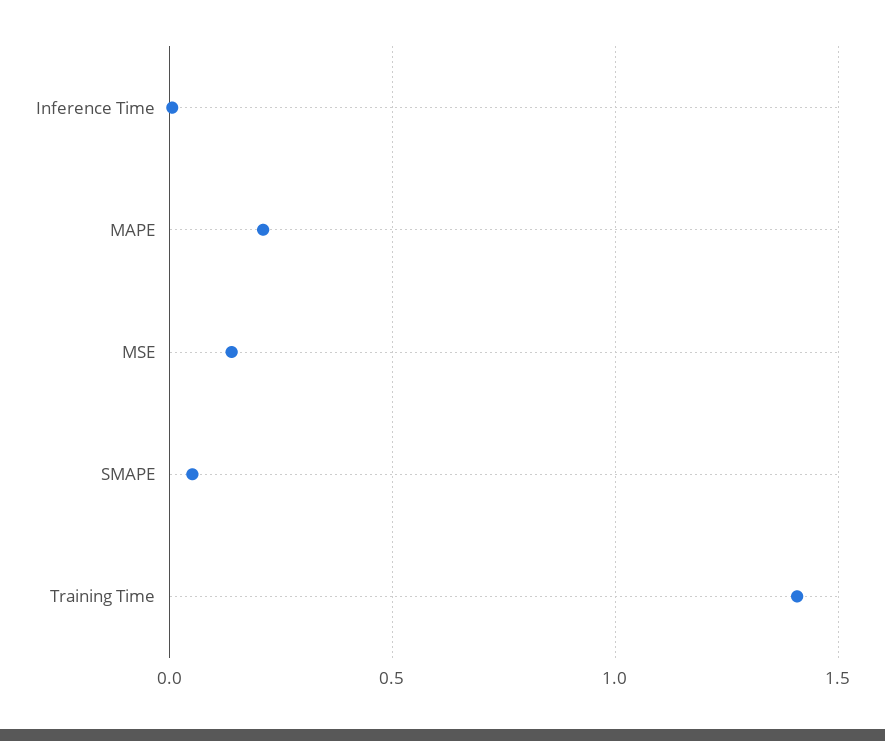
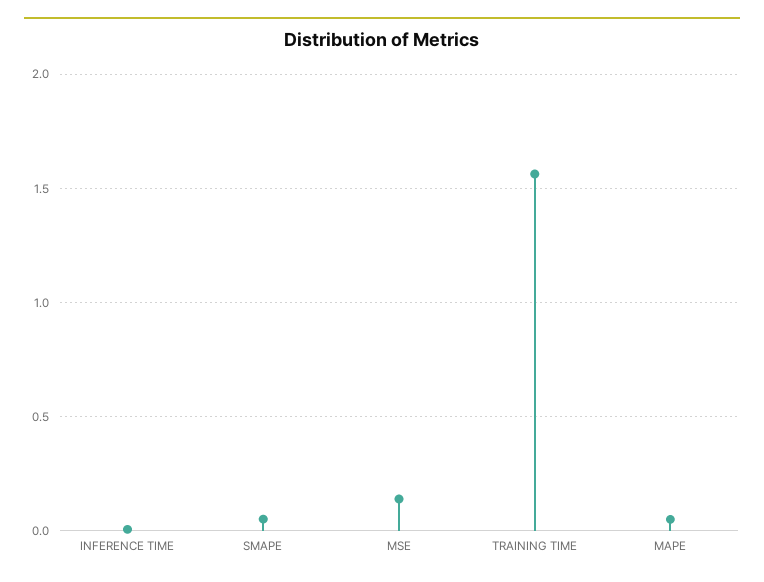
MAPE: 0.2 -> 0.05
Training Time: 1.4 -> 1.55

